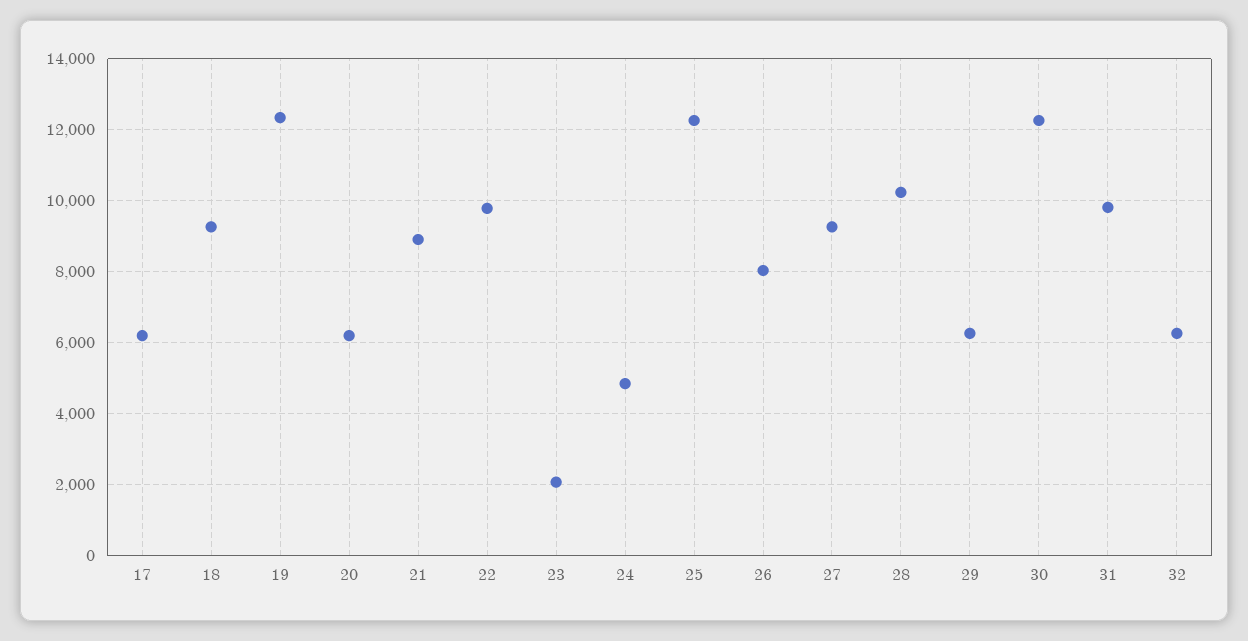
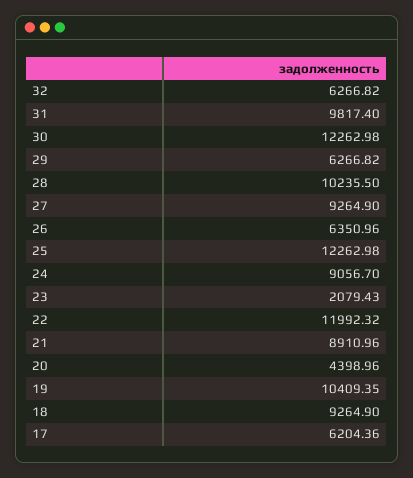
19: 12400 -> 10409.35
20: 6200 -> 4398.96
22: 9800 -> 11992.32
24: 4800 -> 9056.7
26: 8000 -> 6350.96

